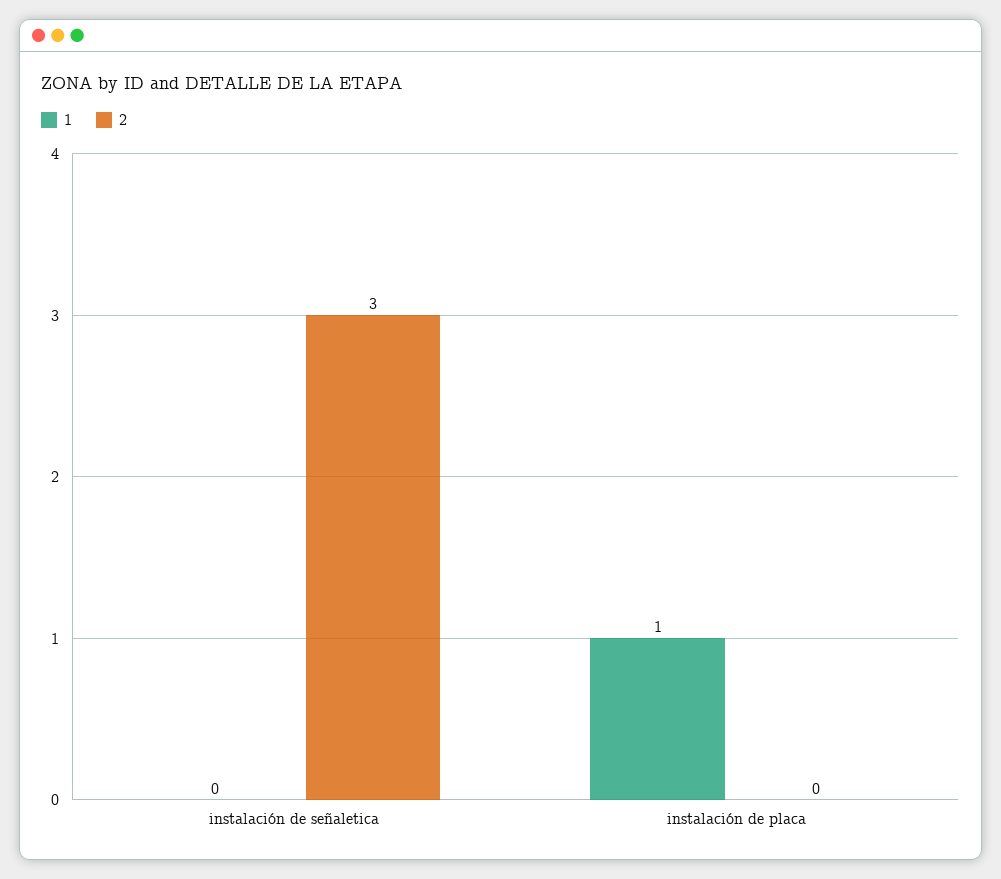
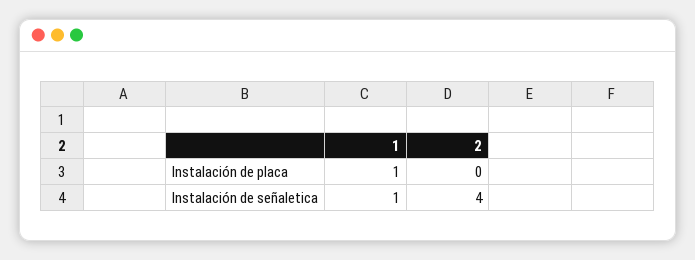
1, instalación de señaletica: 0 -> 1
2, instalación de señaletica: 3 -> 4

